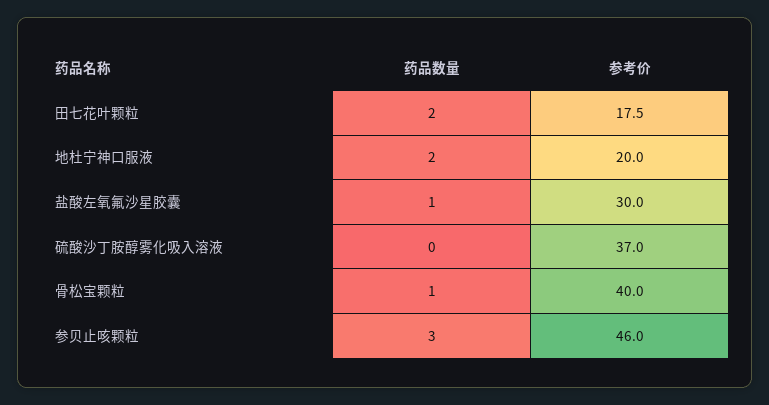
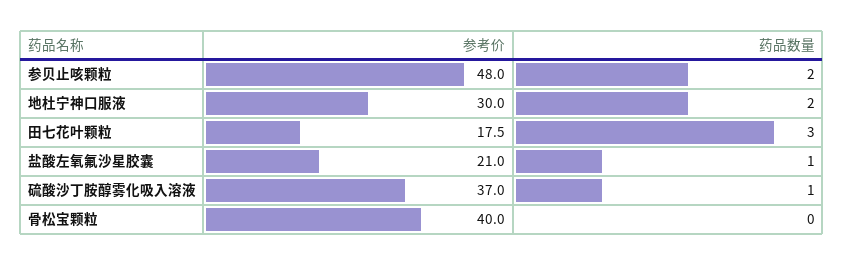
药品数量, 田七花叶颗粒: 2 -> 3
参考价, 地杜宁神口服液: 20 -> 30
参考价, 盐酸左氧氟沙星胶囊: 30 -> 21
药品数量, 硫酸沙丁胺醇雾化吸入溶液: 0 -> 1
药品数量, 骨松宝颗粒: 1 -> 0
药品数量, 参贝止咳颗粒: 3 -> 2
参考价, 参贝止咳颗粒: 46 -> 48

